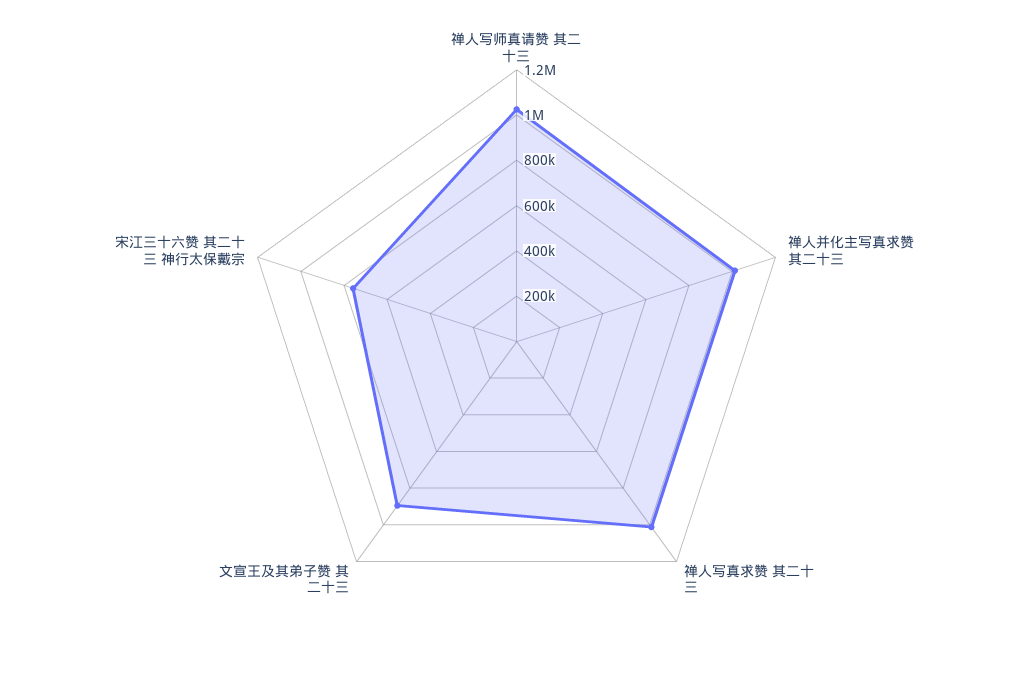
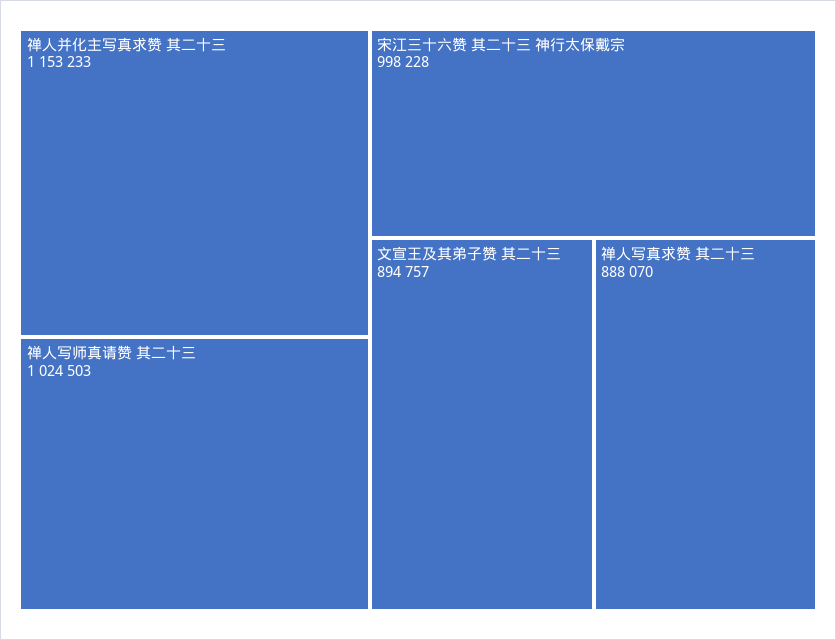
禅人并化主写真求赞 其二十三: 1000000 -> 1153233
禅人写真求赞 其二十三: 1000000 -> 888070
宋江三十六赞 其二十三 神行太保戴宗: 750000 -> 998228

